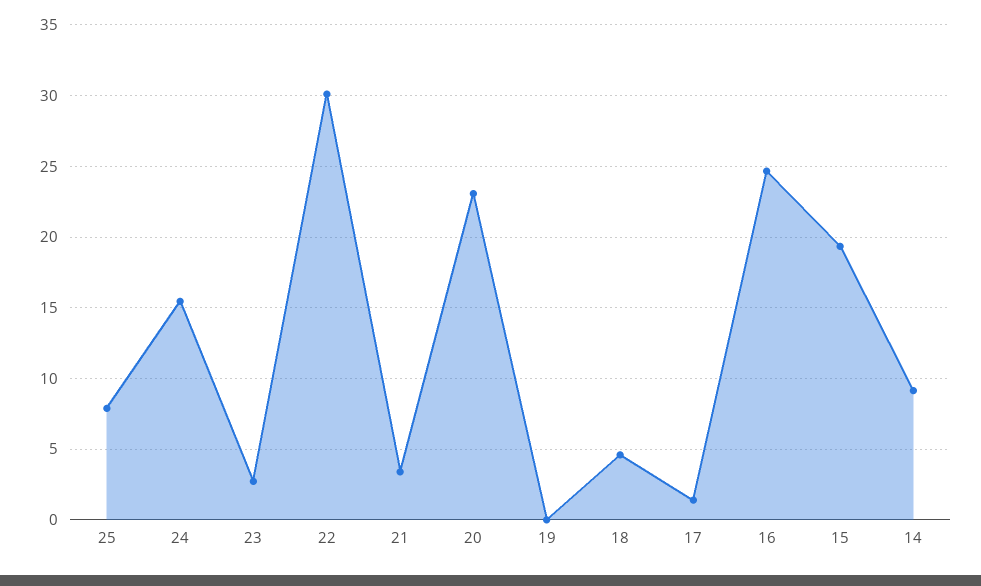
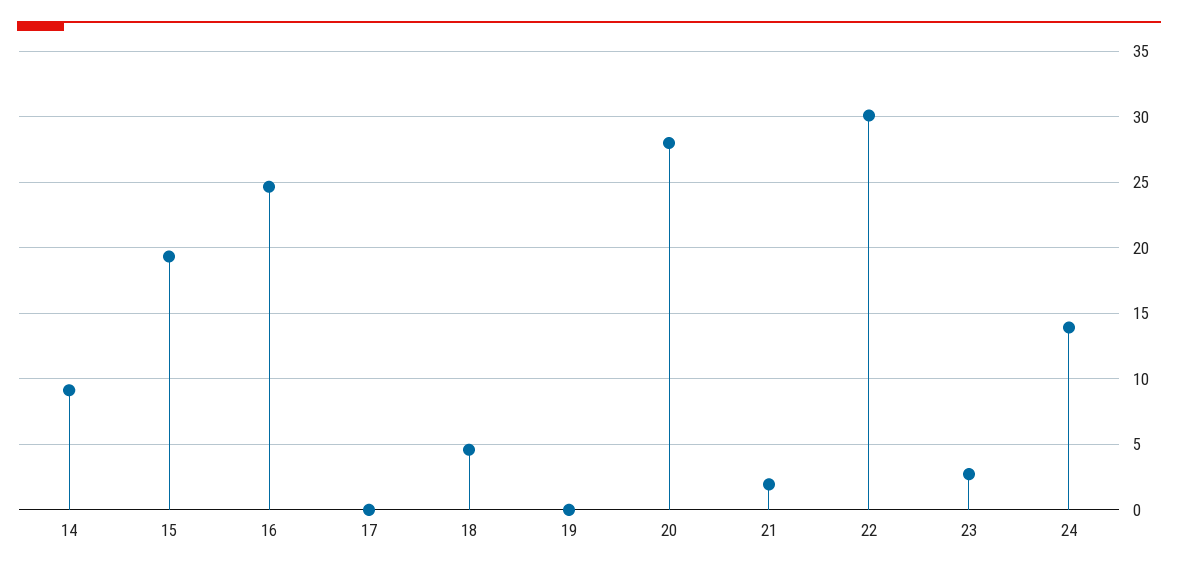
25: 8 -> none
24: 15.5 -> 14
21: 3.5 -> 2
20: 23 -> 28
17: 1.5 -> 0

